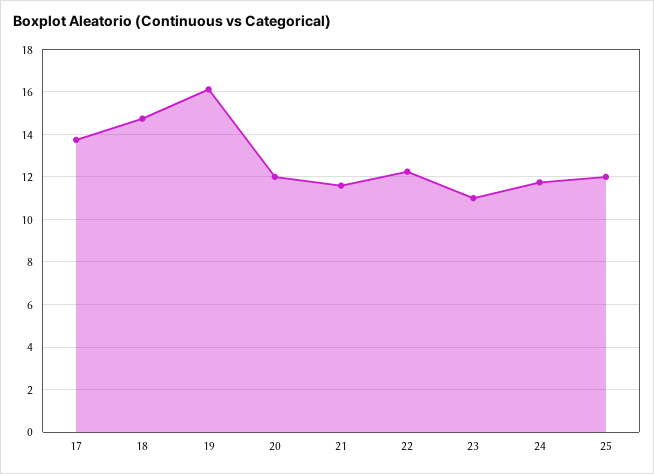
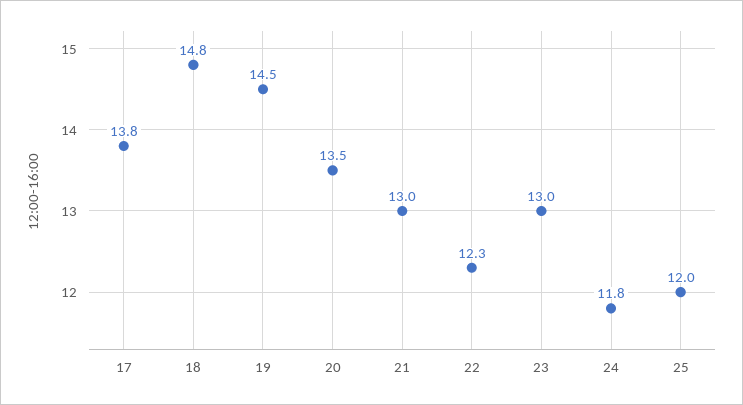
19: 16 -> 14.5
20: 12 -> 13.5
21: 11.5 -> 13
23: 11 -> 13

